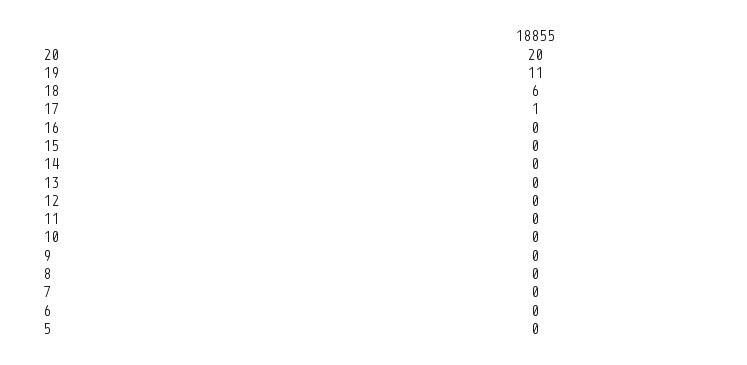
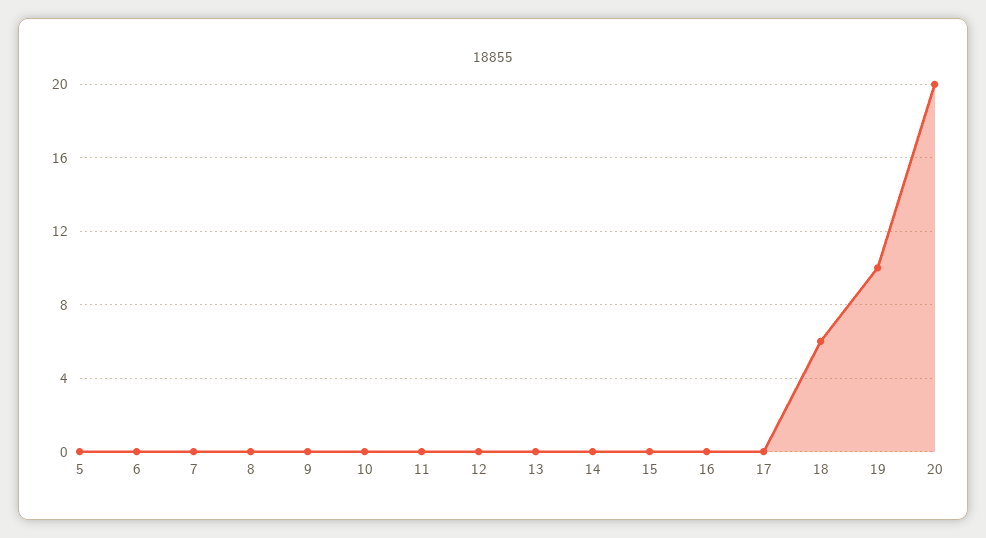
19: 11 -> 10
17: 1 -> 0

